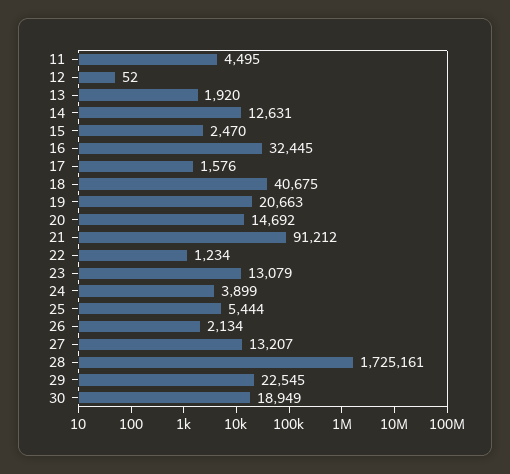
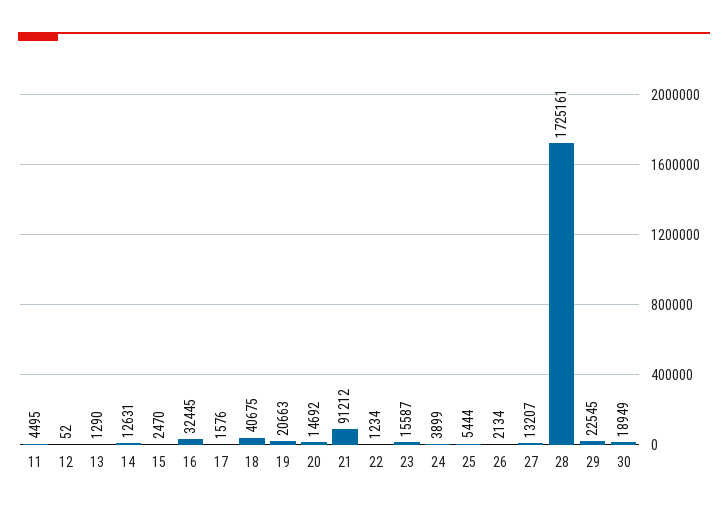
13: 1920 -> 1290
23: 13079 -> 15587

